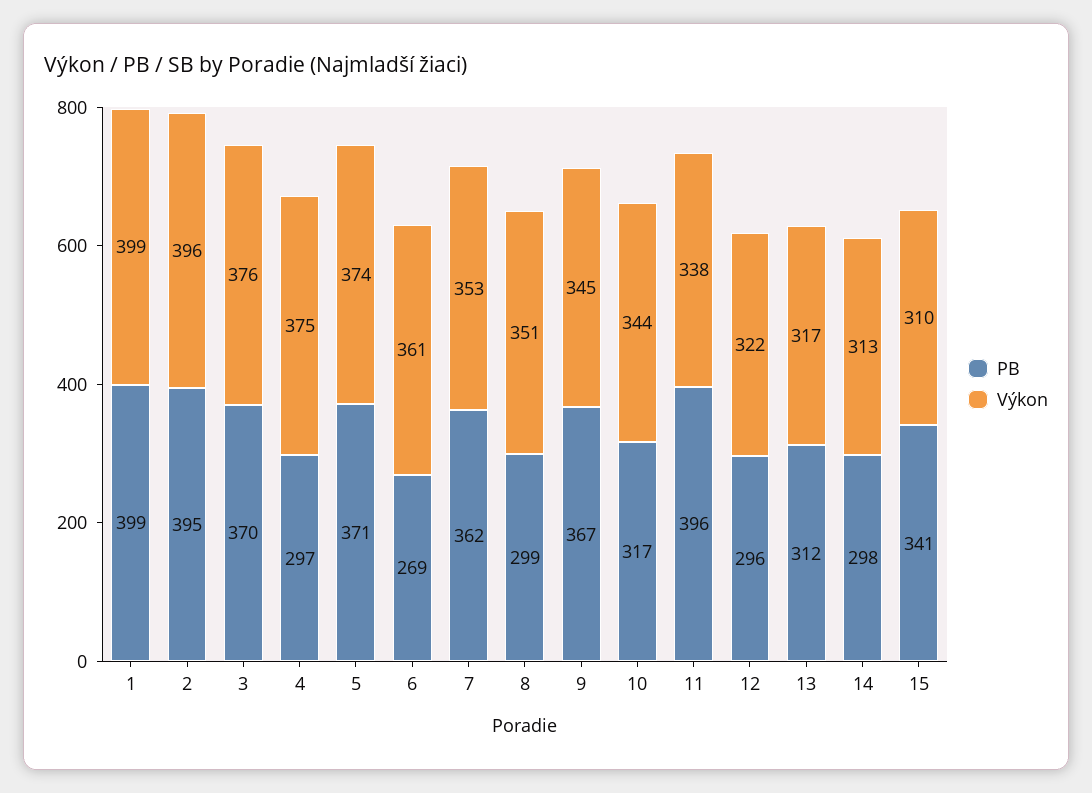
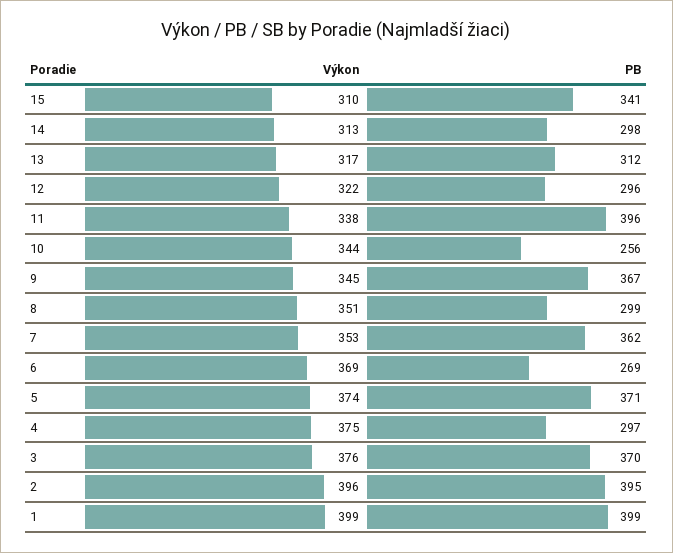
Výkon, 6: 361 -> 369
PB, 10: 317 -> 256

